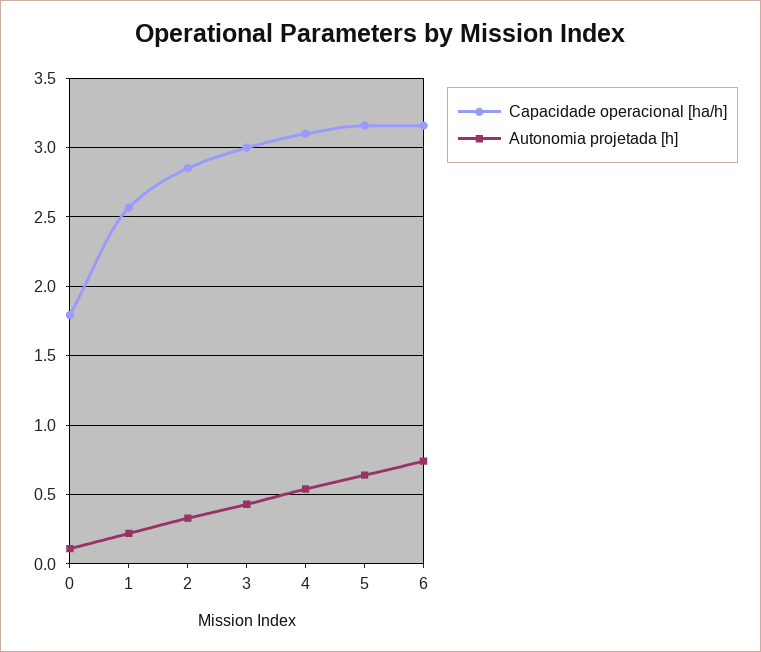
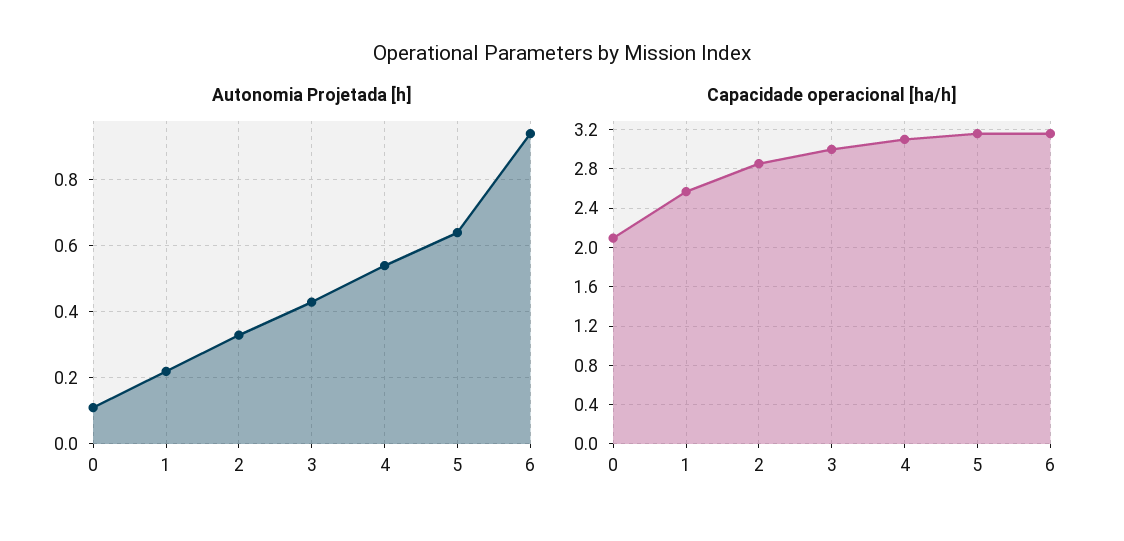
Capacidade operacional [ha/h], 0: 1.8 -> 2.1
Autonomia projetada [h], 6: 0.75 -> 0.95

